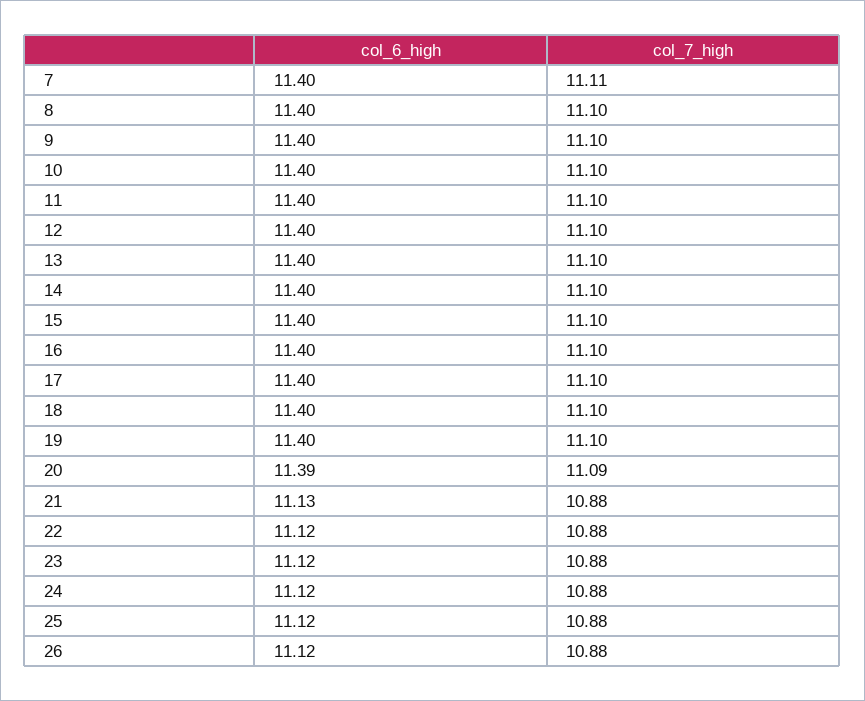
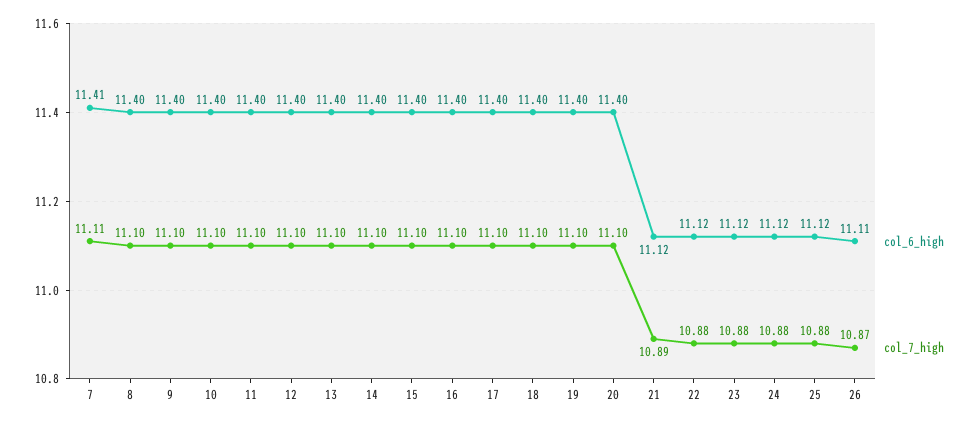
col_6_high, 7: 11.4 -> 11.41
col_6_high, 20: 11.39 -> 11.4
col_7_high, 20: 11.09 -> 11.1
col_6_high, 21: 11.13 -> 11.12
col_7_high, 21: 10.88 -> 10.89
col_6_high, 26: 11.12 -> 11.11
col_7_high, 26: 10.88 -> 10.87

